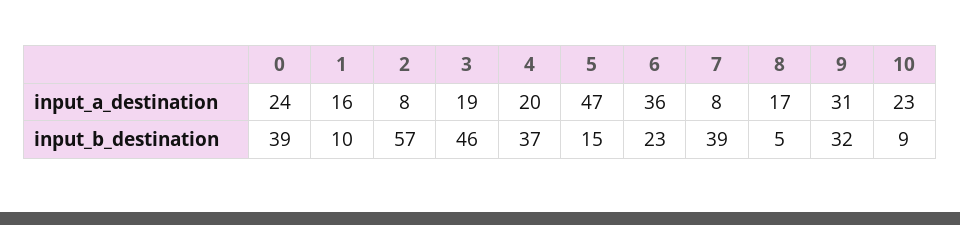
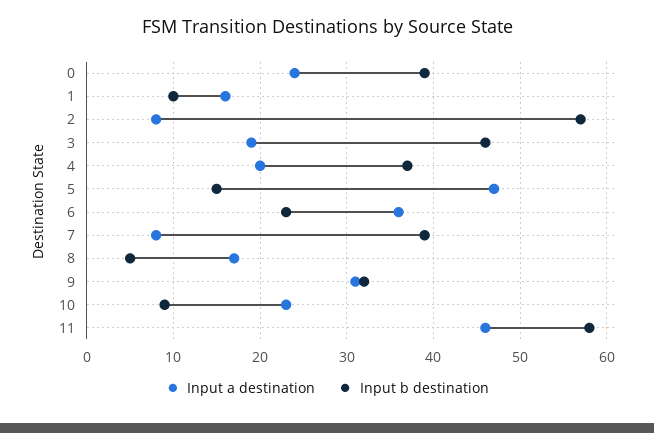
input_a_destination, 11: none -> 46
input_b_destination, 11: none -> 58

